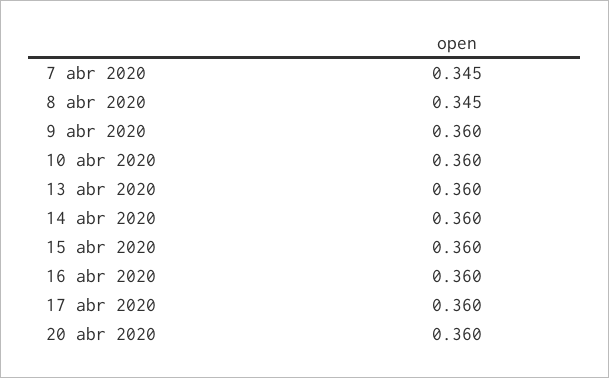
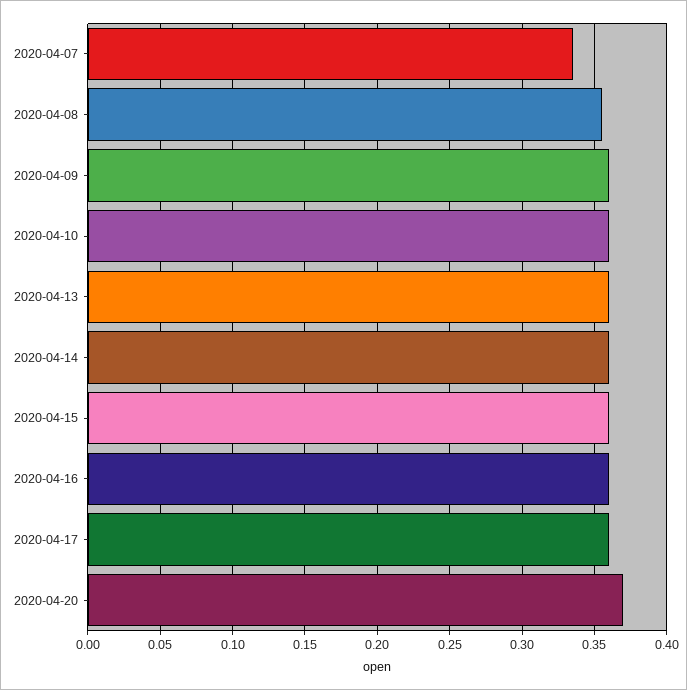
7 abr 2020: 0.345 -> 0.335
8 abr 2020: 0.345 -> 0.355
20 abr 2020: 0.36 -> 0.37

